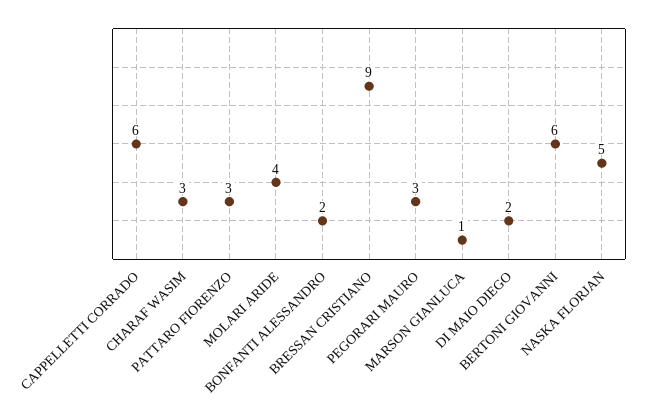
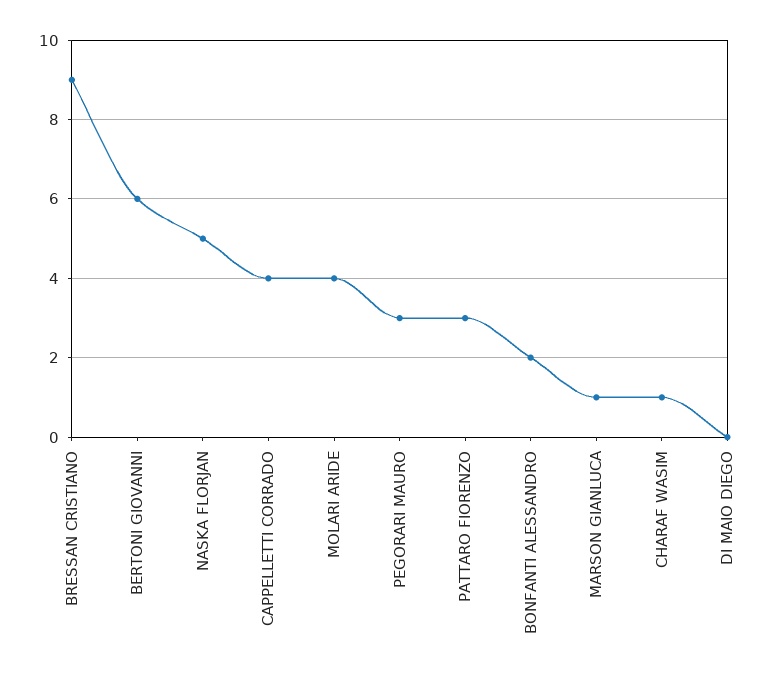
CAPPELLETTI CORRADO: 6 -> 4
CHARAF WASIM: 3 -> 1
DI MAIO DIEGO: 2 -> 0

